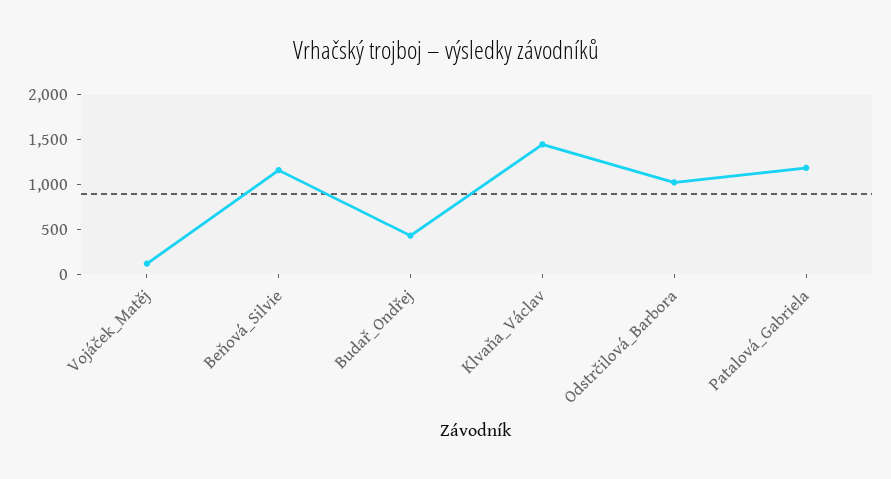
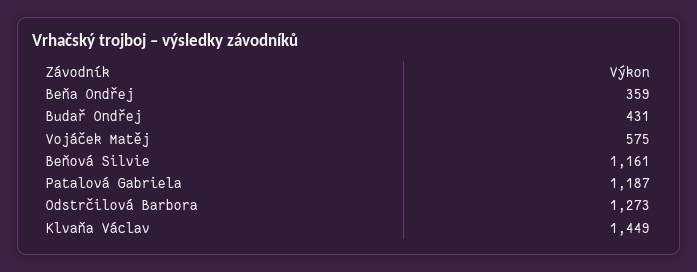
Vojáček_Matěj: 100 -> 575
Odstrčilová_Barbora: 1000 -> 1273
Beňa Ondřej: none -> 359

